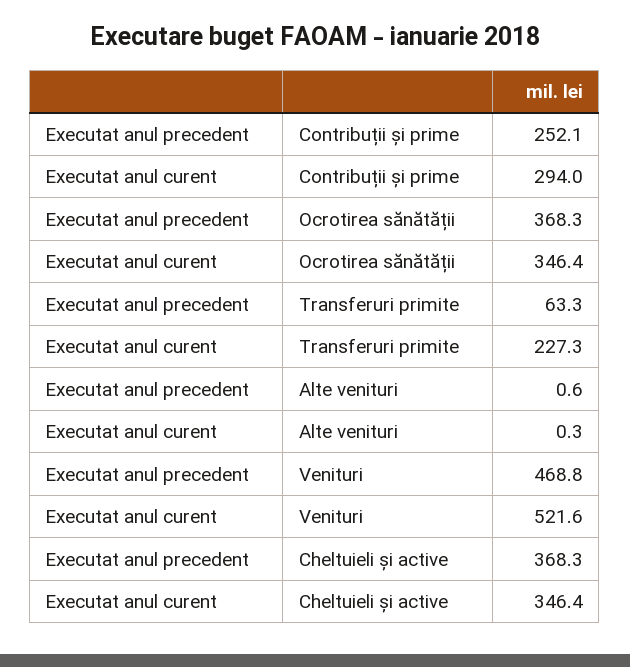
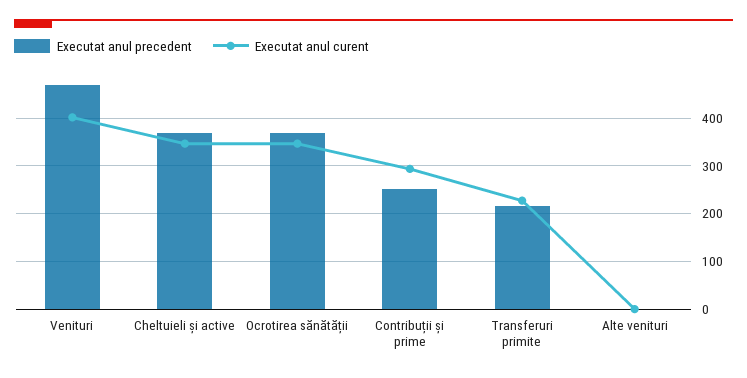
Executat anul precedent, Transferuri primite: 63.3 -> 220
Executat anul curent, Venituri: 521.6 -> 400

